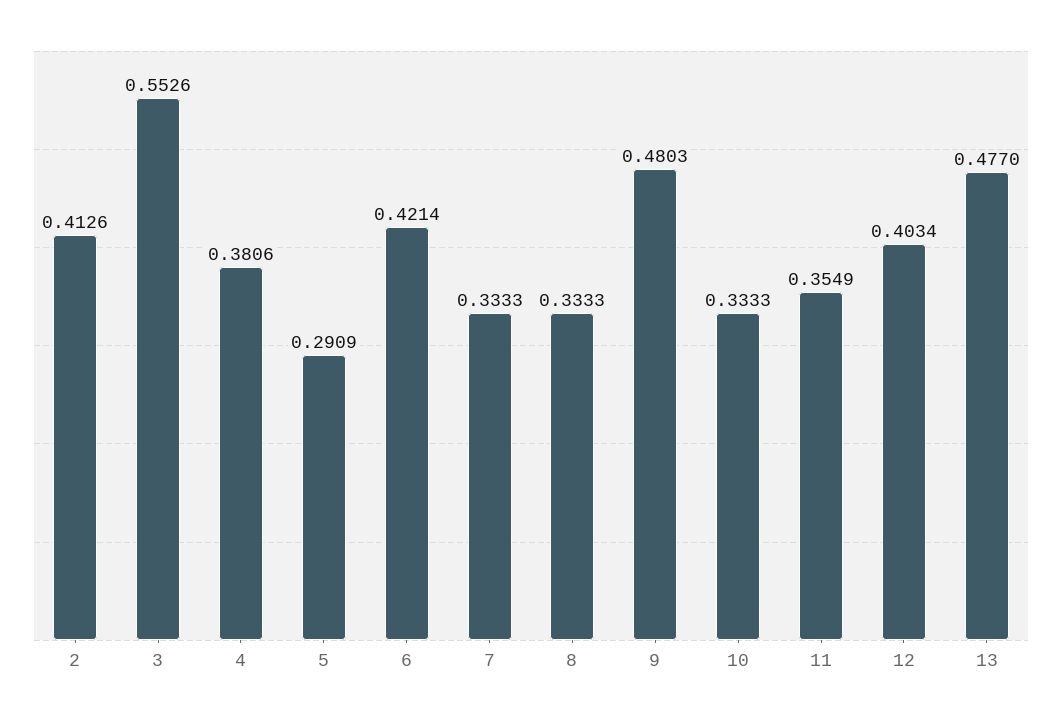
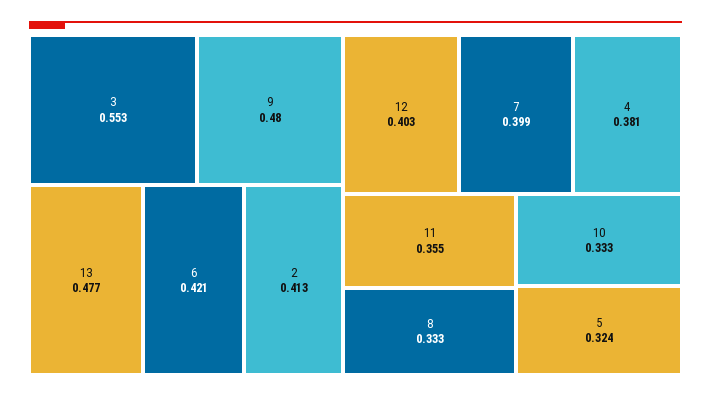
5: 0.2909 -> 0.324
7: 0.3333 -> 0.399

